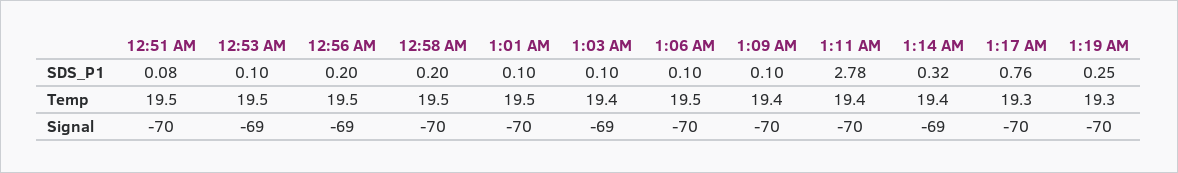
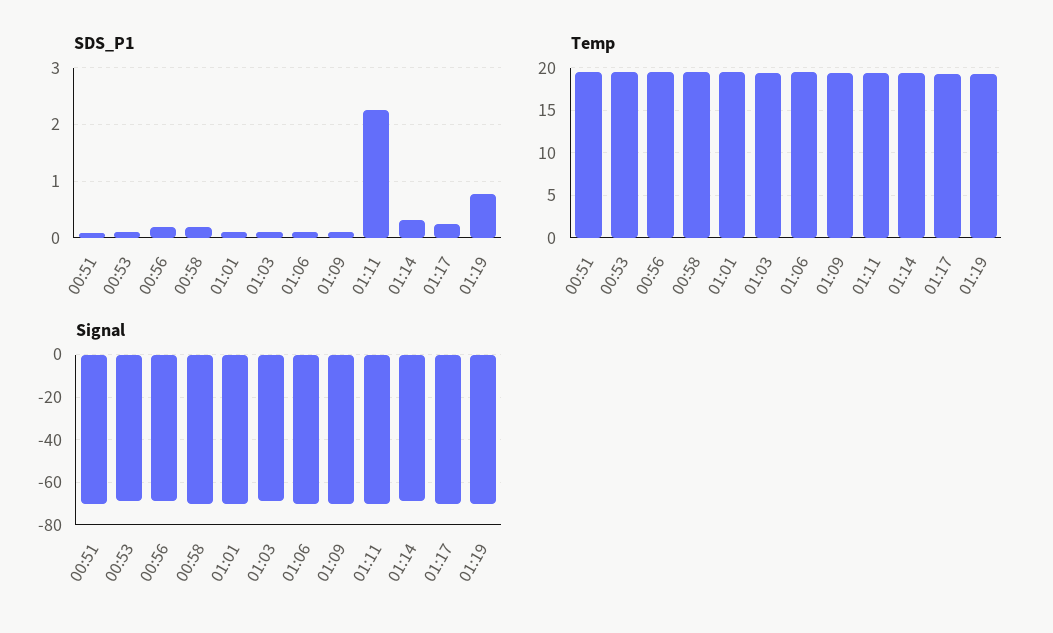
SDS_P1, 1:11 AM: 2.78 -> 2.2
SDS_P1, 1:17 AM: 0.76 -> 0.2
SDS_P1, 1:19 AM: 0.25 -> 0.8

